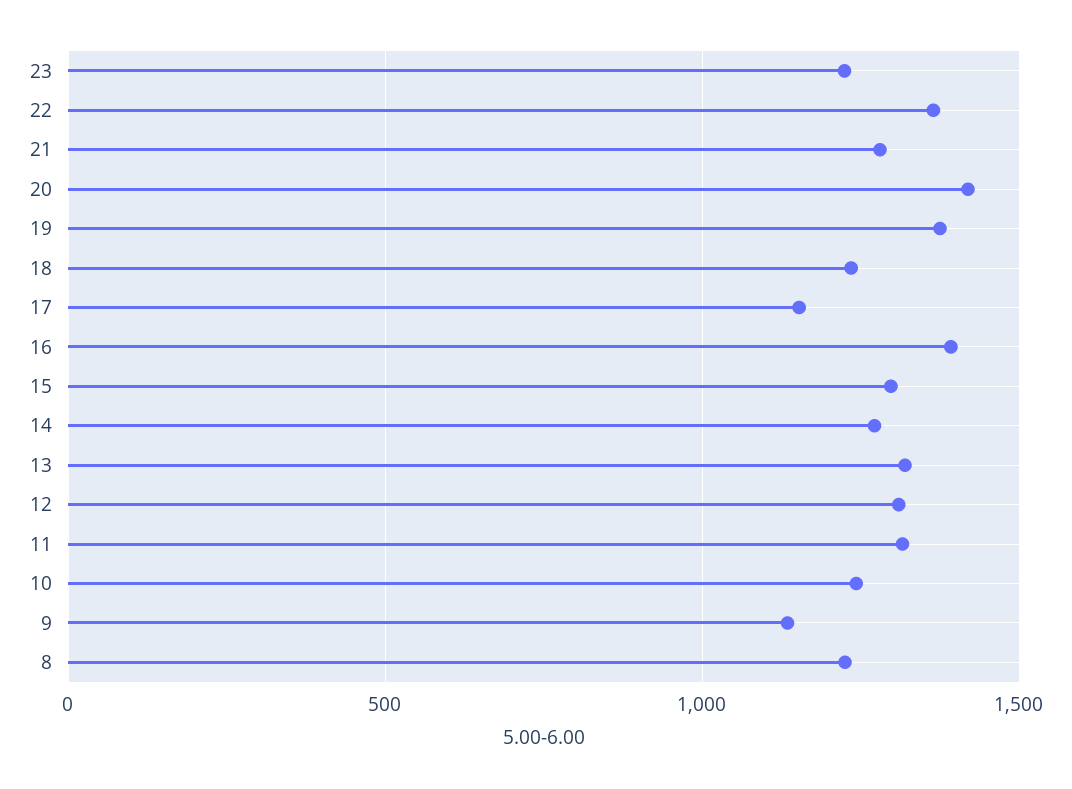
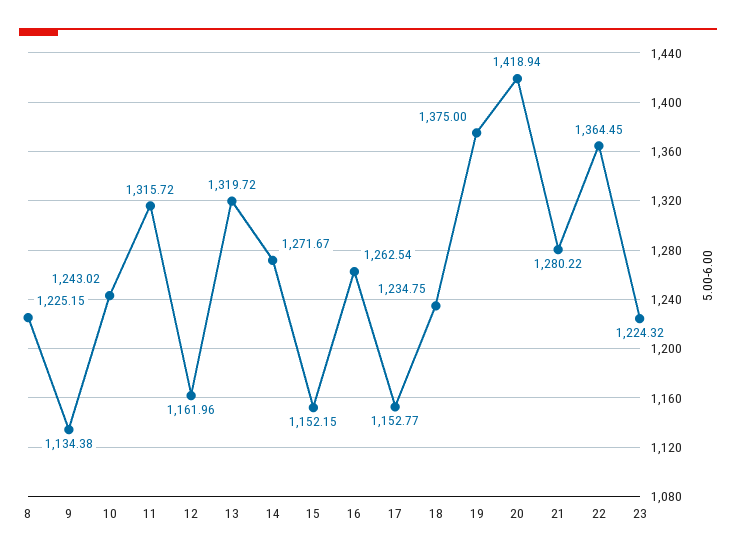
16: 1400 -> 1262.54
15: 1300 -> 1152.15
12: 1300 -> 1161.96

